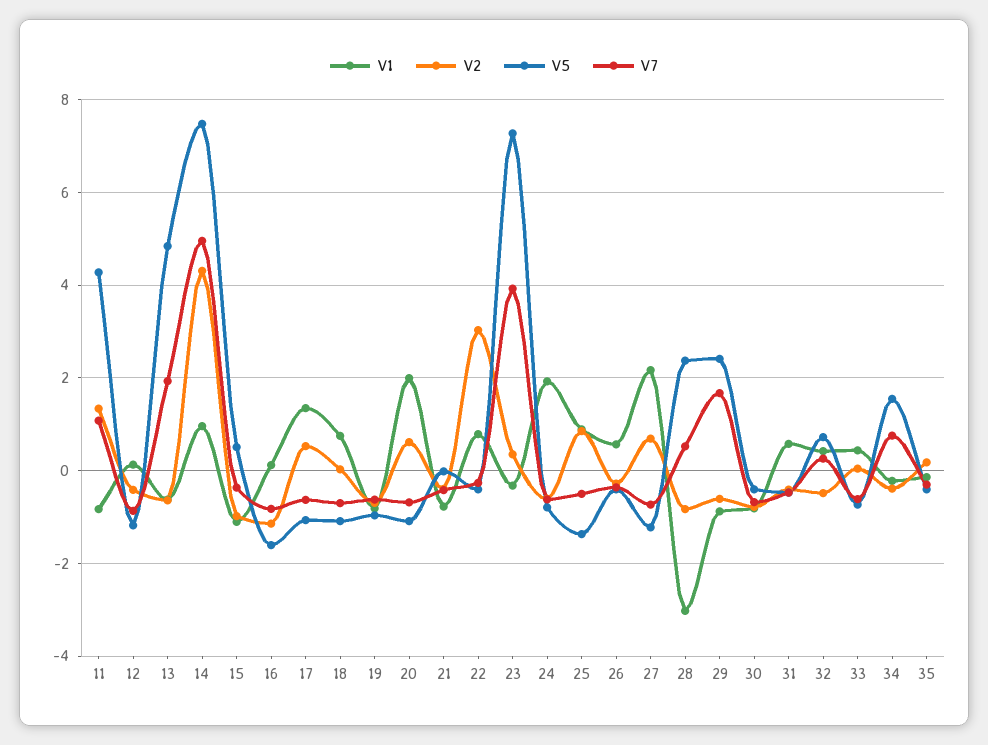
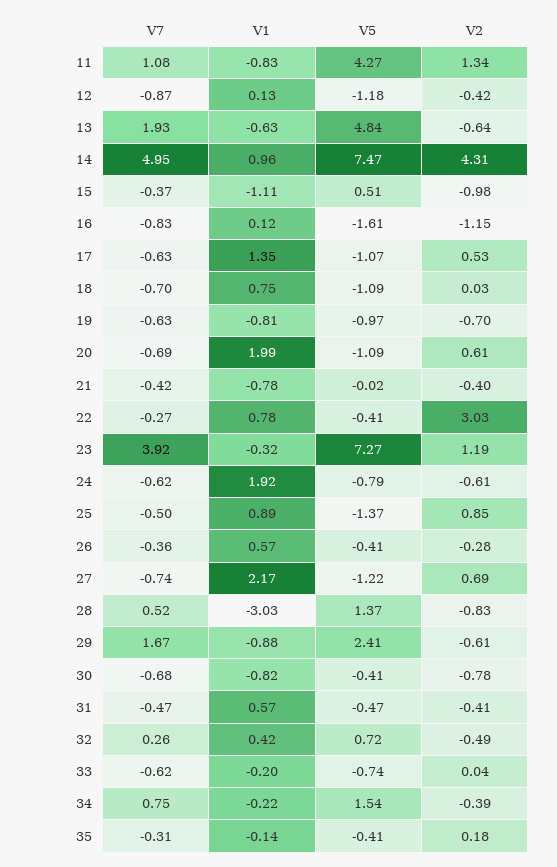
V2, 23: 0.4 -> 1.19
V5, 28: 2.4 -> 1.37
V1, 33: 0.4 -> -0.2

